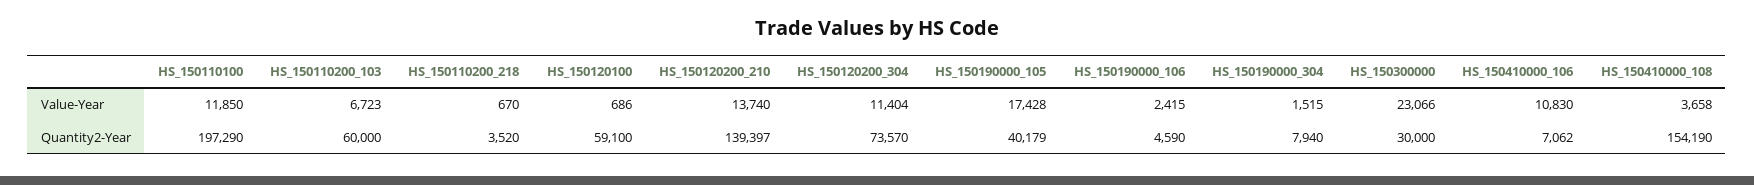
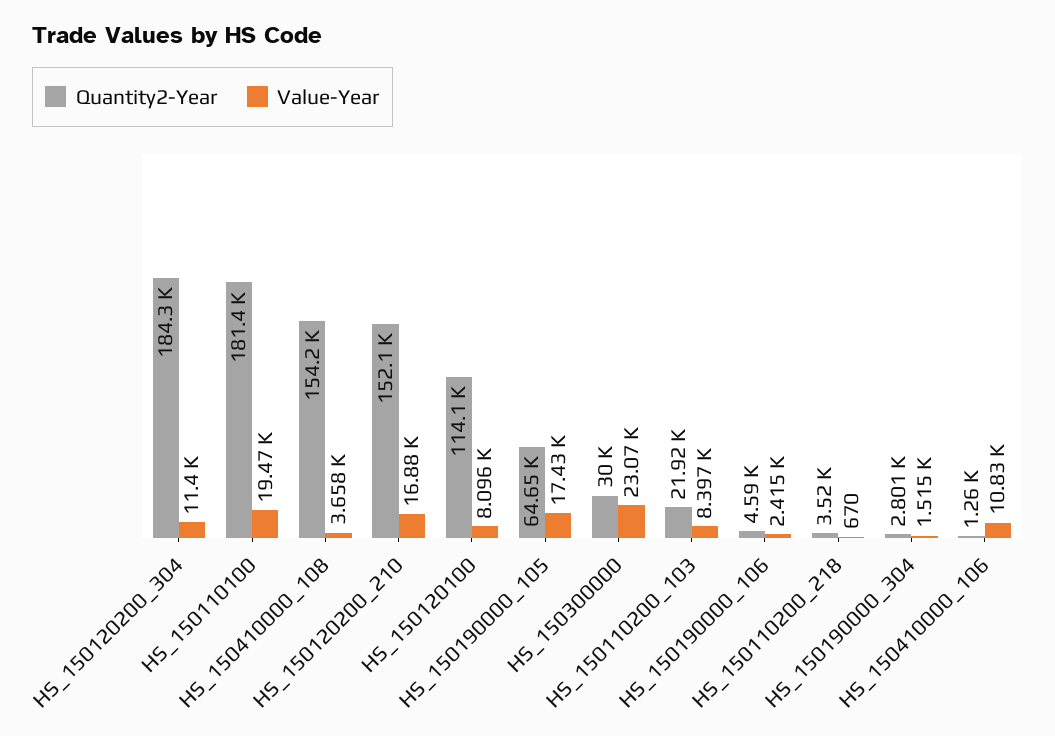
Value-Year, HS_150110100: 11850 -> 19470
Value-Year, HS_150110200_103: 6723 -> 8397
Value-Year, HS_150120100: 686 -> 8096
Value-Year, HS_150120200_210: 13740 -> 16880
Quantity2-Year, HS_150110100: 197290 -> 181400
Quantity2-Year, HS_150110200_103: 60000 -> 21920
Quantity2-Year, HS_150120100: 59100 -> 114100
Quantity2-Year, HS_150120200_210: 139397 -> 152100
Quantity2-Year, HS_150120200_304: 73570 -> 184300
Quantity2-Year, HS_150190000_105: 40179 -> 64650
Quantity2-Year, HS_150190000_304: 7940 -> 2801
Quantity2-Year, HS_150410000_106: 7062 -> 1260

